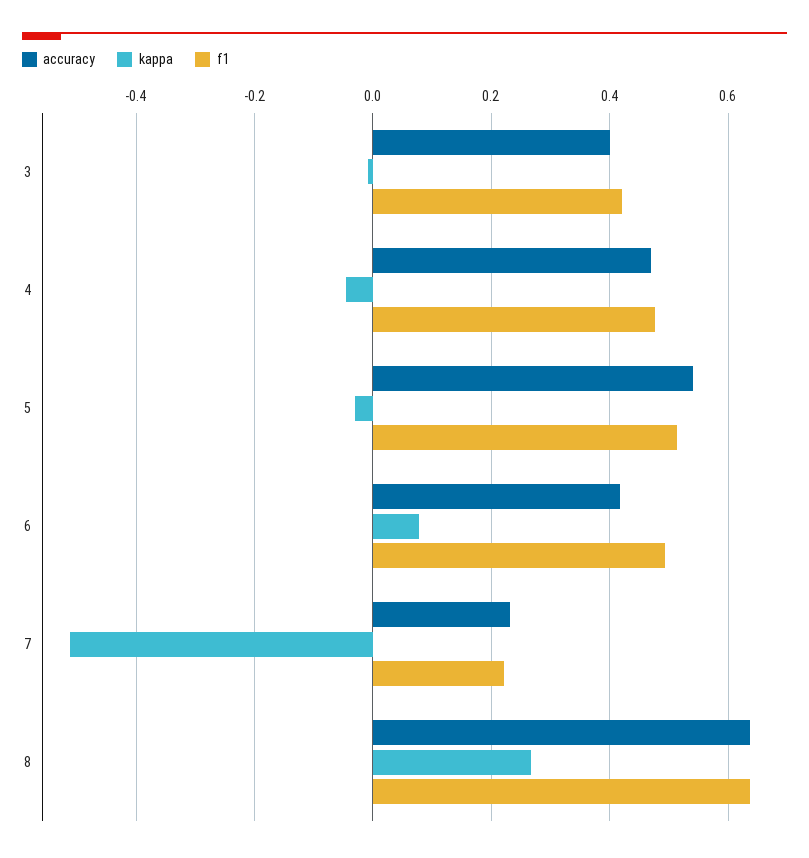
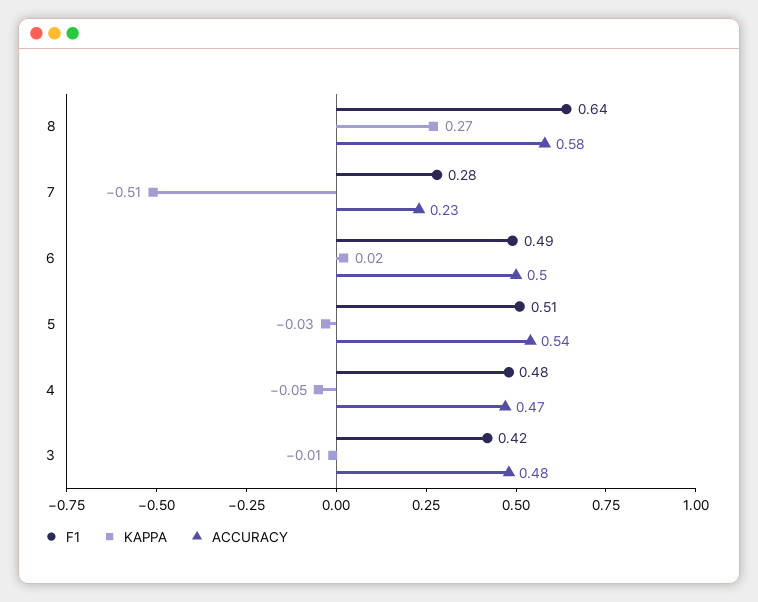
accuracy, 3: 0.4 -> 0.48
accuracy, 6: 0.42 -> 0.5
kappa, 6: 0.08 -> 0.02
f1, 7: 0.22 -> 0.28
accuracy, 8: 0.64 -> 0.58

